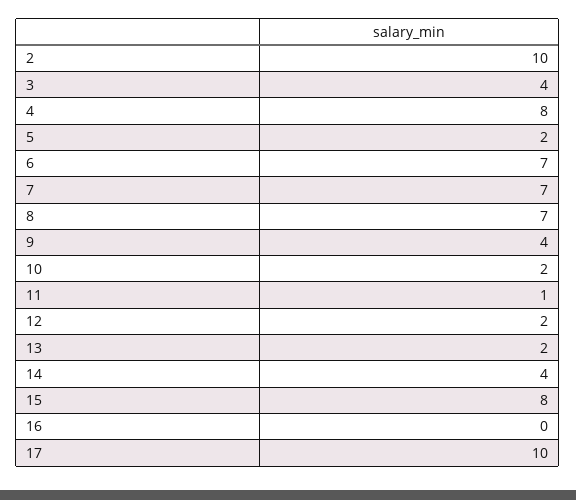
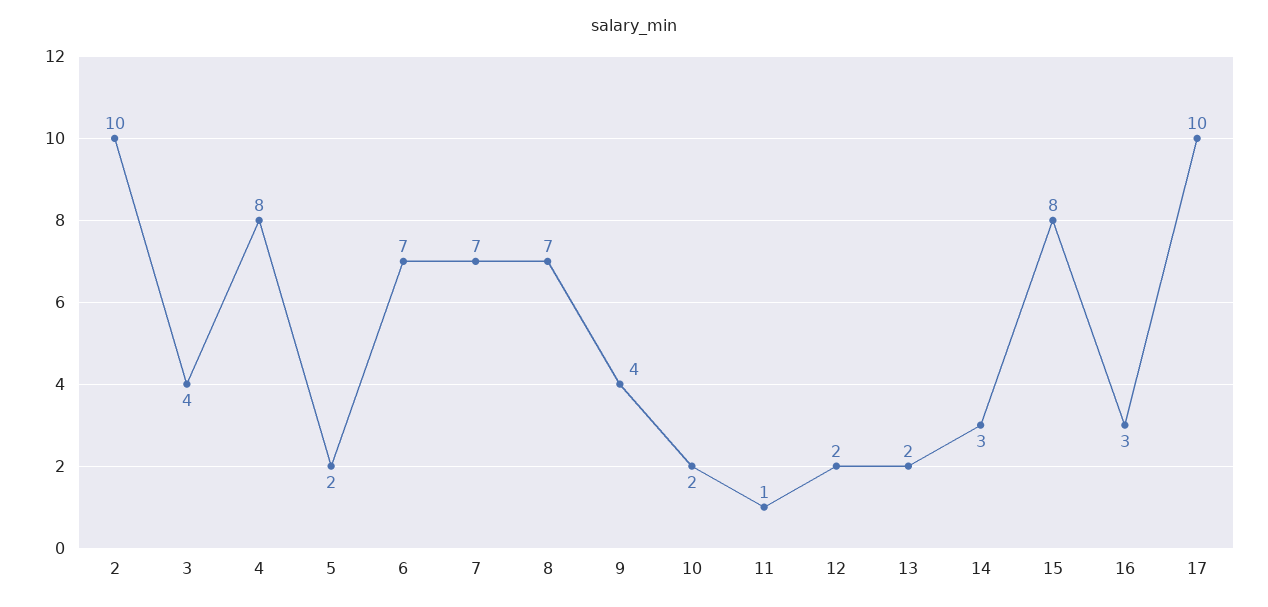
14: 4 -> 3
16: 0 -> 3

